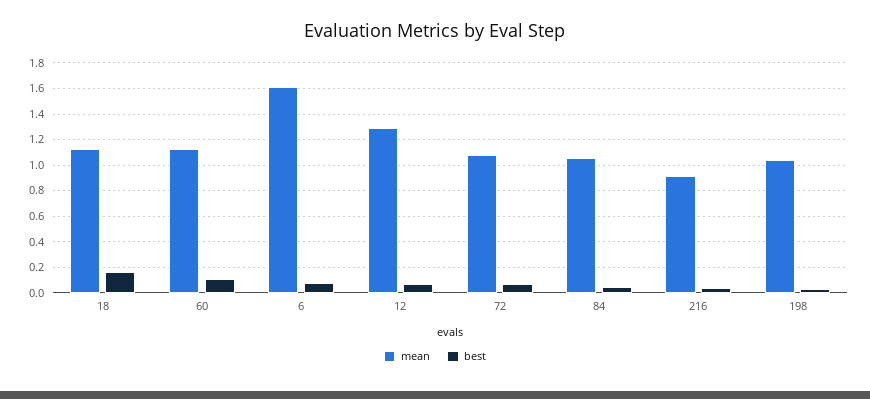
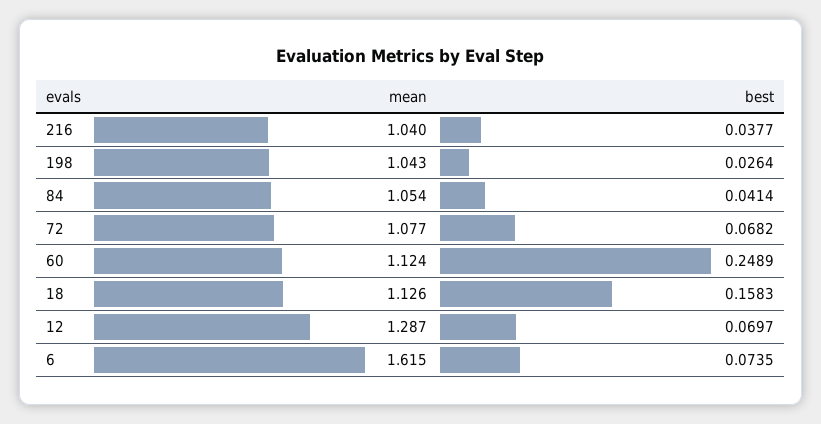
best, 60: 0.1 -> 0.2489
mean, 216: 0.9 -> 1.04

